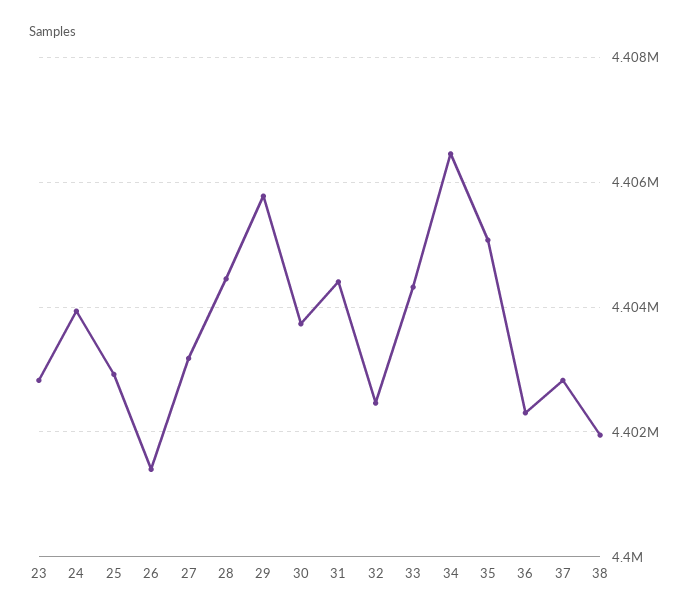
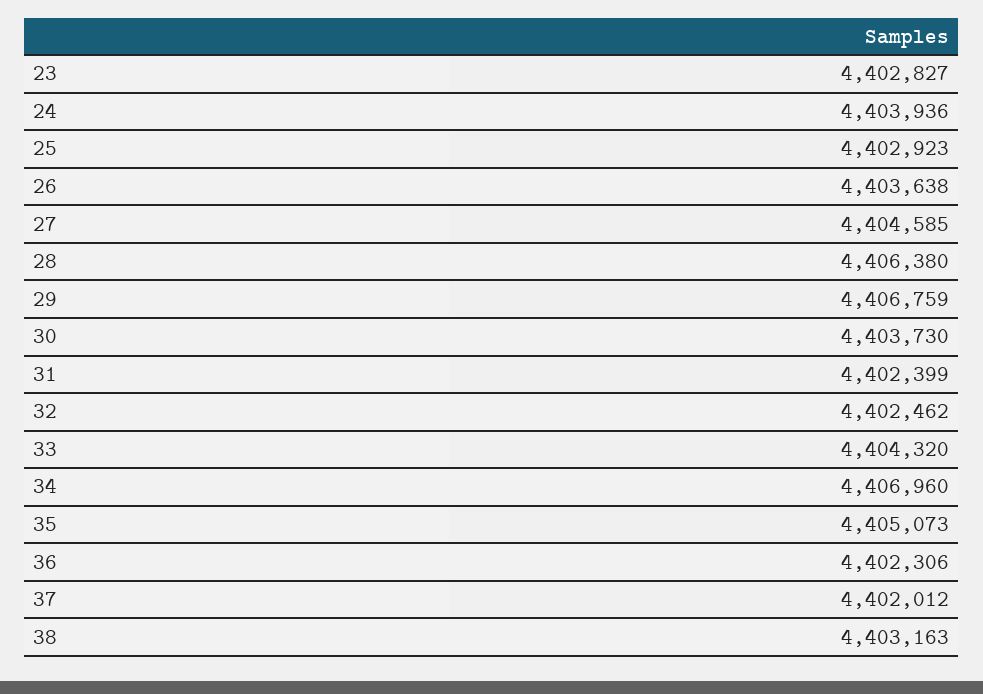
26: 4401400 -> 4403638
27: 4403200 -> 4404585
28: 4404400 -> 4406380
29: 4405800 -> 4406759
31: 4404400 -> 4402399
34: 4406400 -> 4406960
37: 4402800 -> 4402012
38: 4402000 -> 4403163

